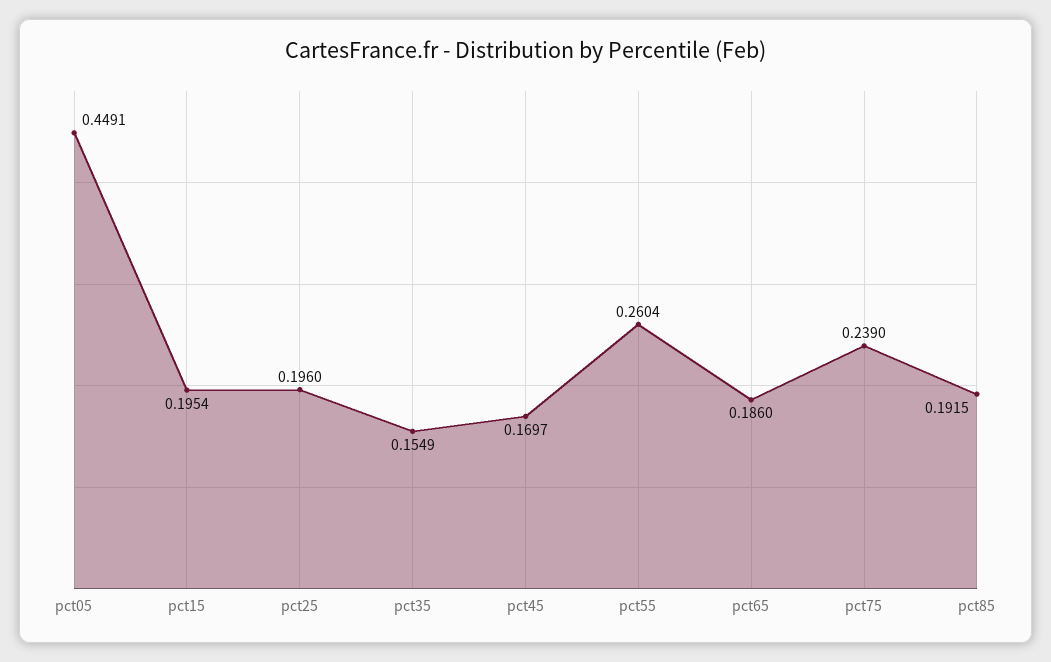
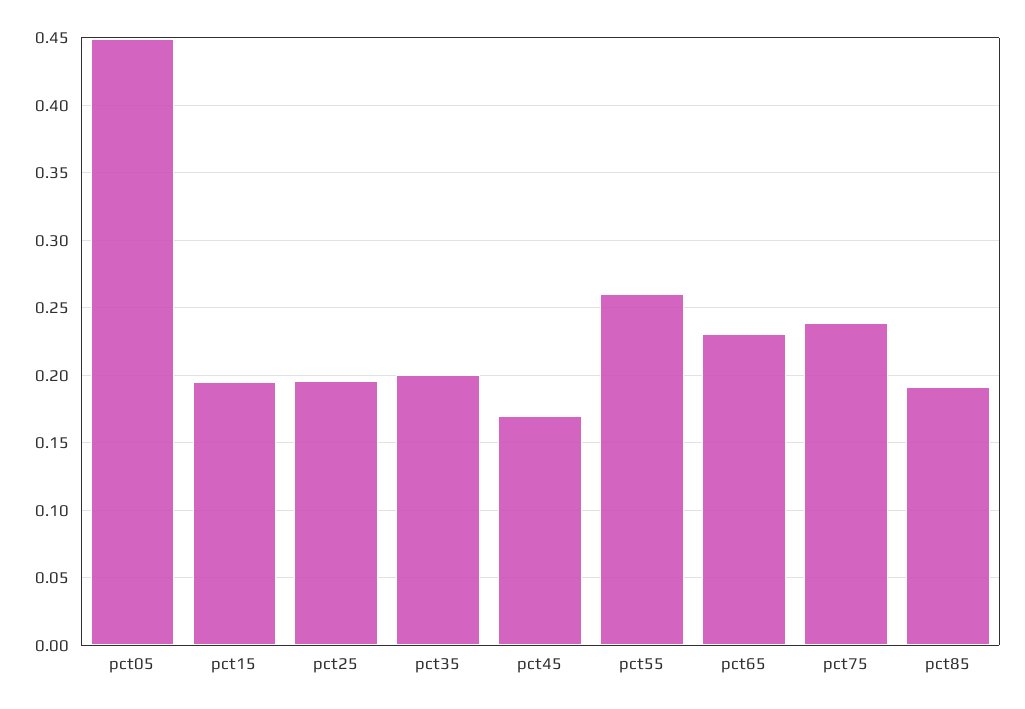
pct35: 0.1549 -> 0.2
pct65: 0.186 -> 0.23

